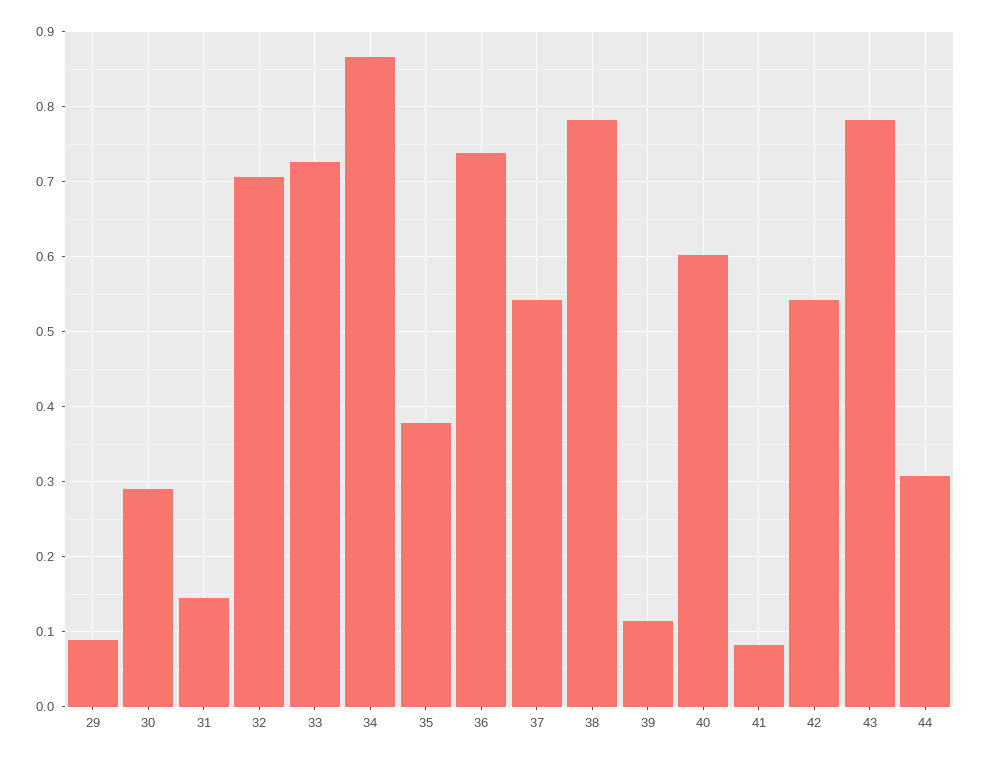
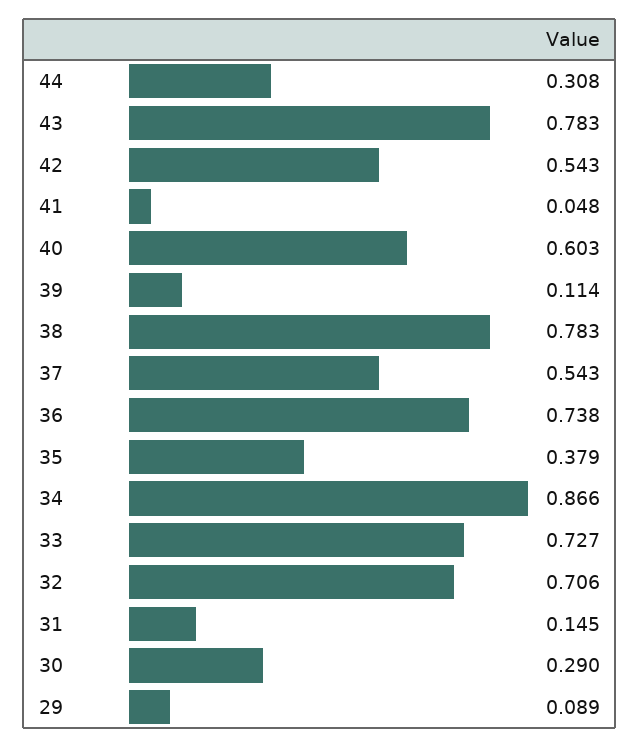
41: 0.08 -> 0.048

